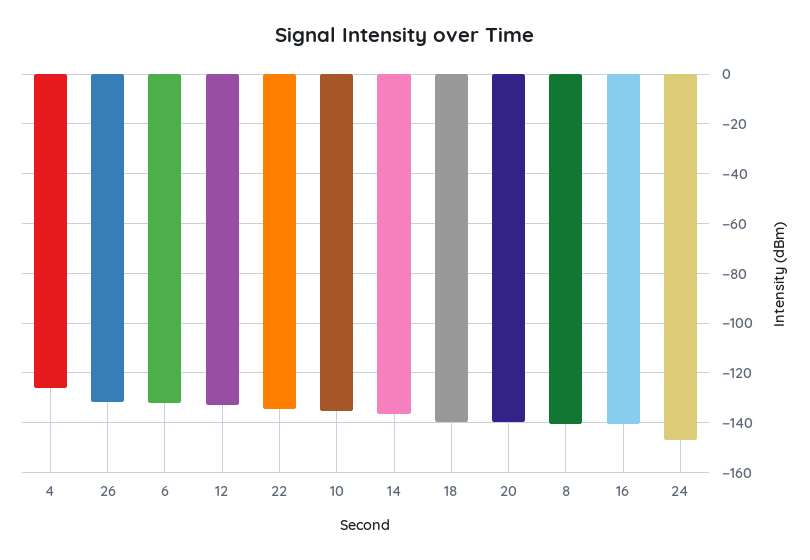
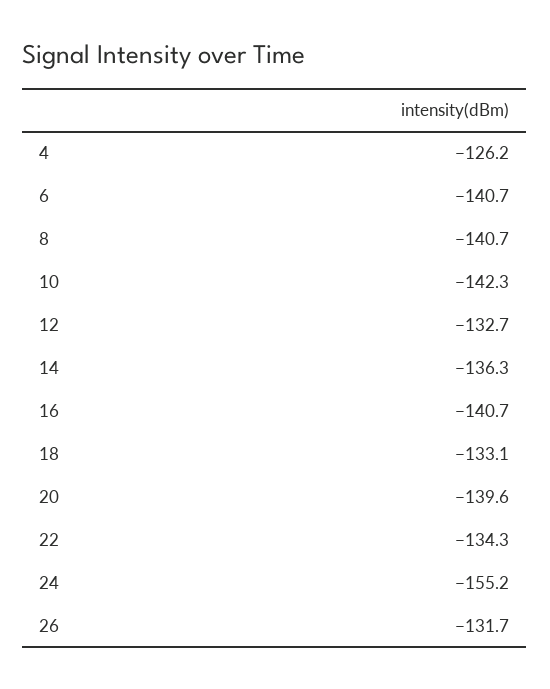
6: -132.5 -> -140.7
10: -135 -> -142.3
18: -140 -> -133.1
24: -147.5 -> -155.2

